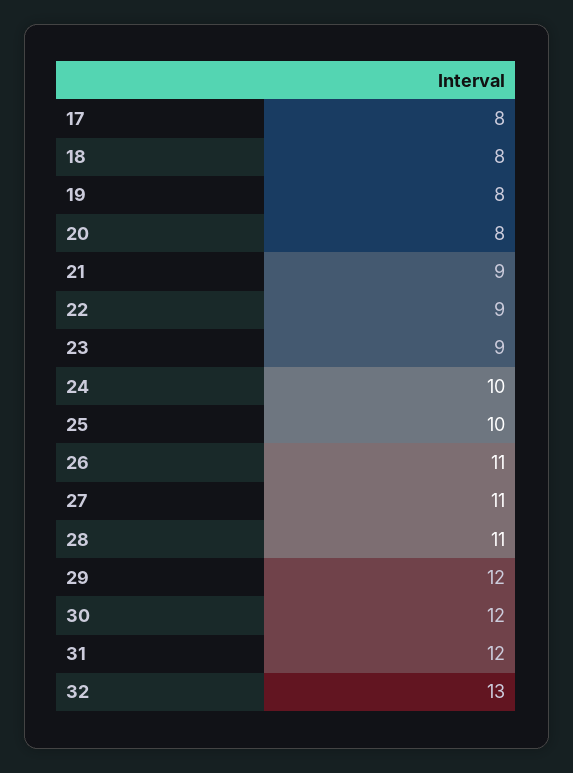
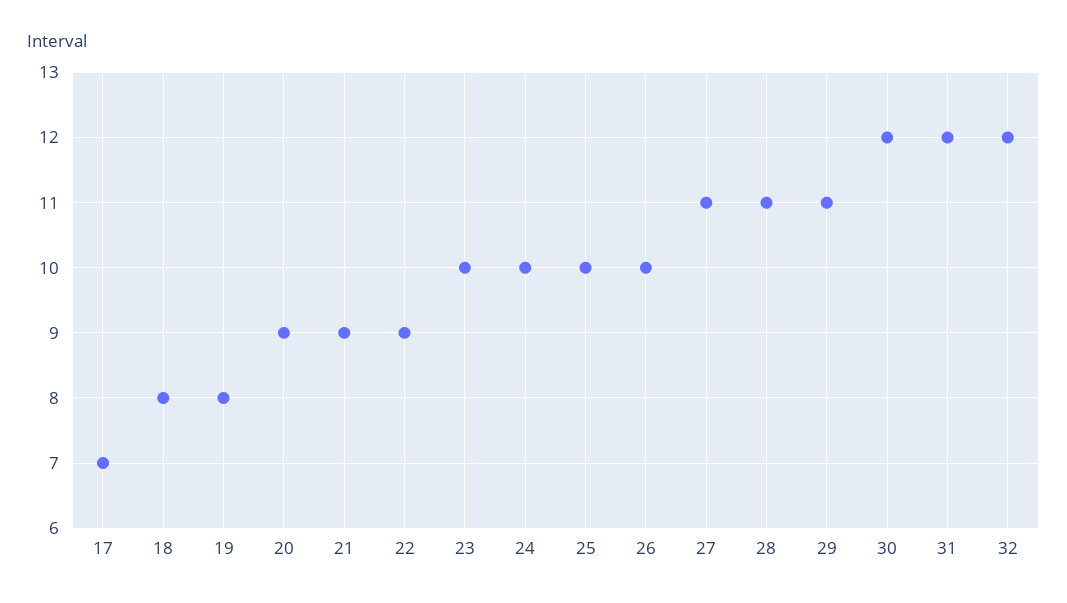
17: 8 -> 7
20: 8 -> 9
23: 9 -> 10
26: 11 -> 10
29: 12 -> 11
32: 13 -> 12

